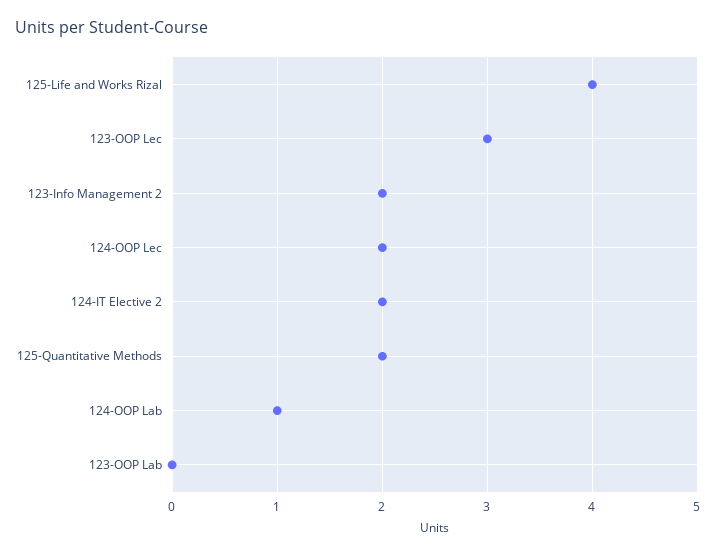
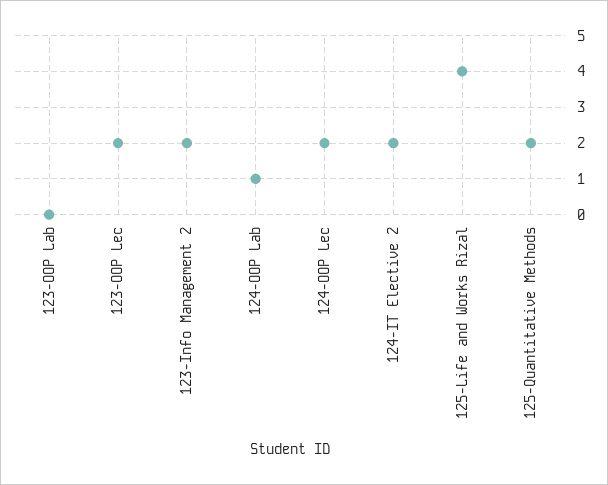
123-OOP Lec: 3 -> 2

